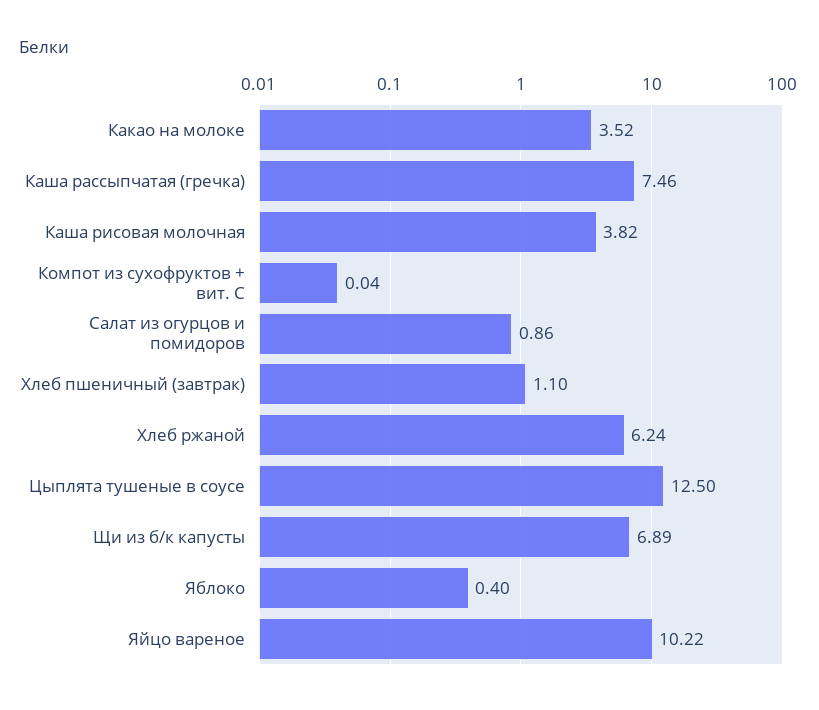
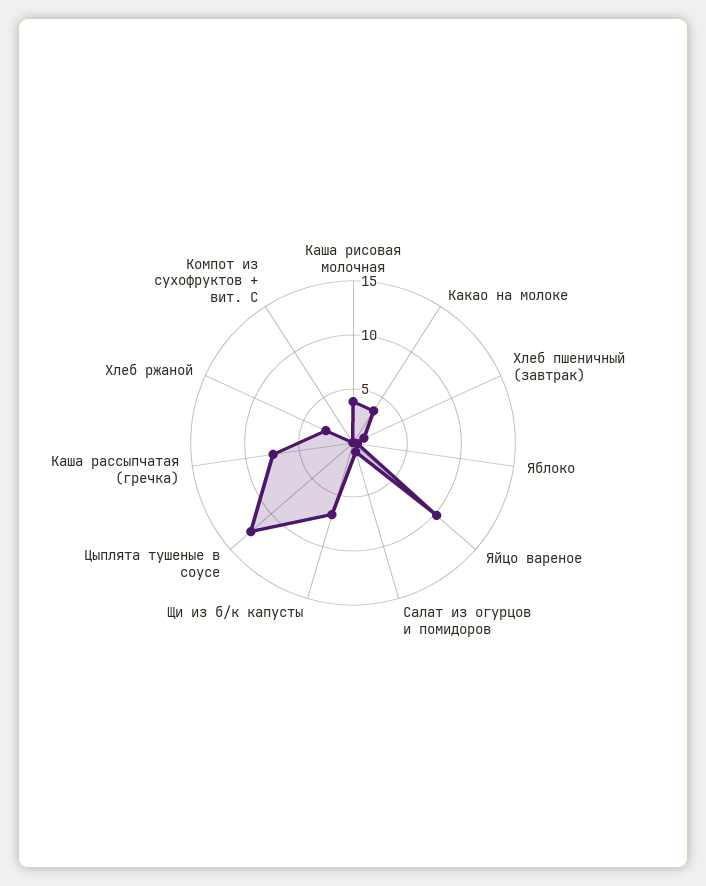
Хлеб ржаной: 6.24 -> 3

